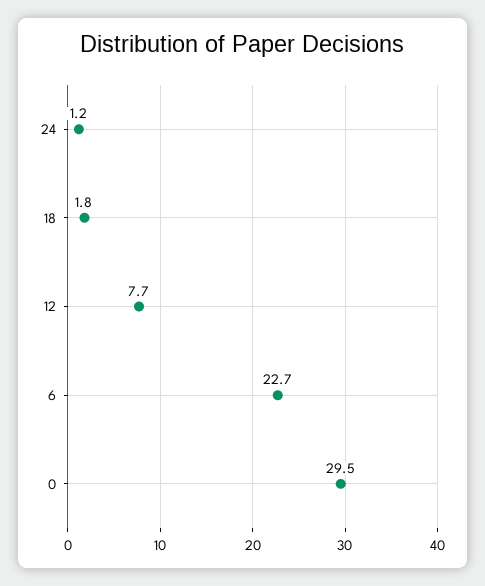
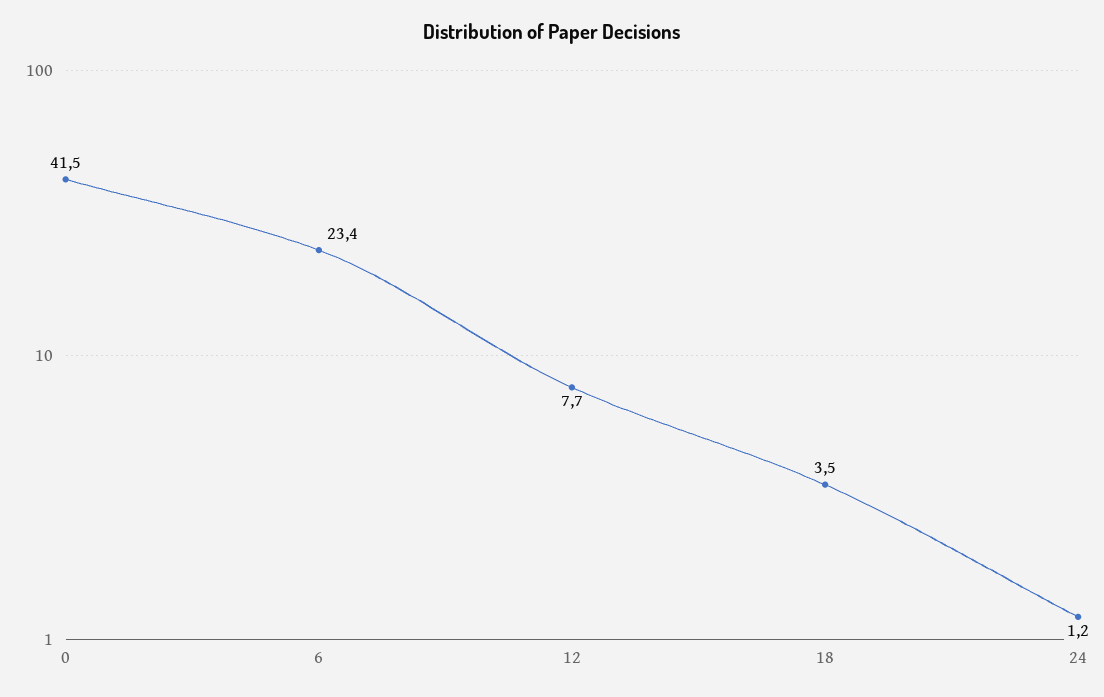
18: 1.8 -> 3.5
6: 22.7 -> 23.4
0: 29.5 -> 41.5

